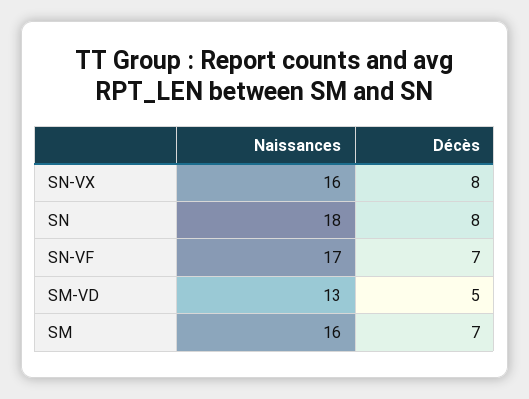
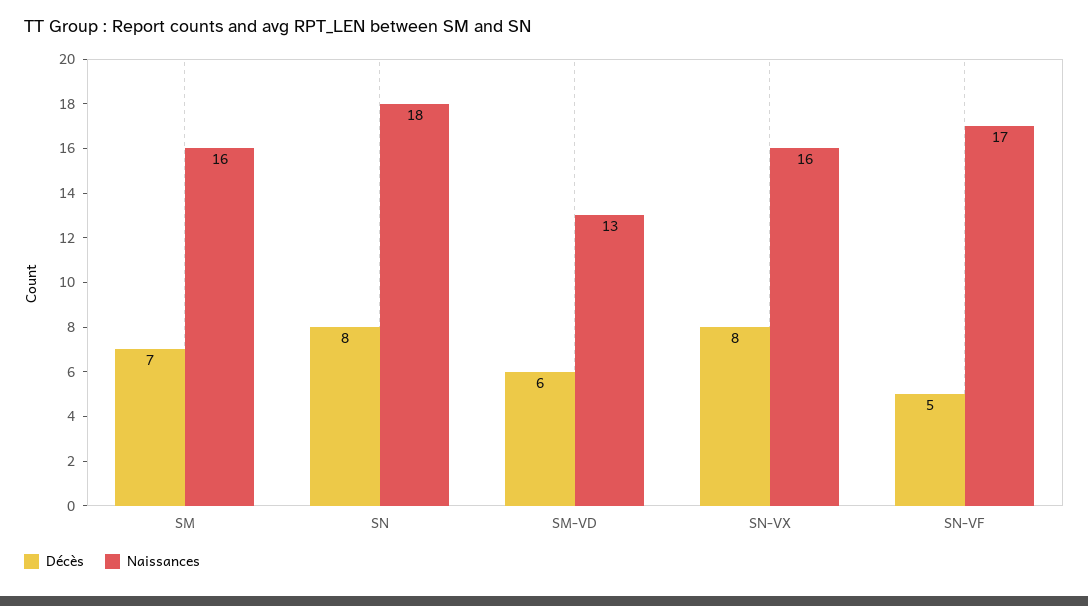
Décès, SN-VF: 7 -> 5
Décès, SM-VD: 5 -> 6

